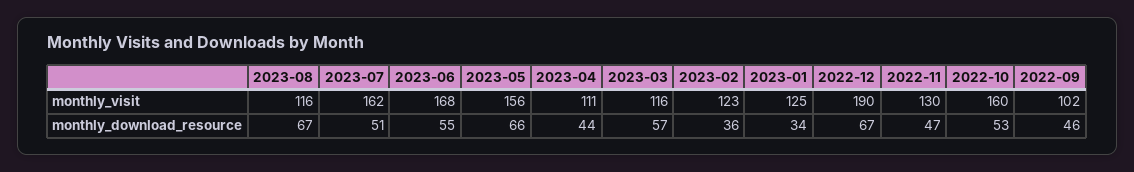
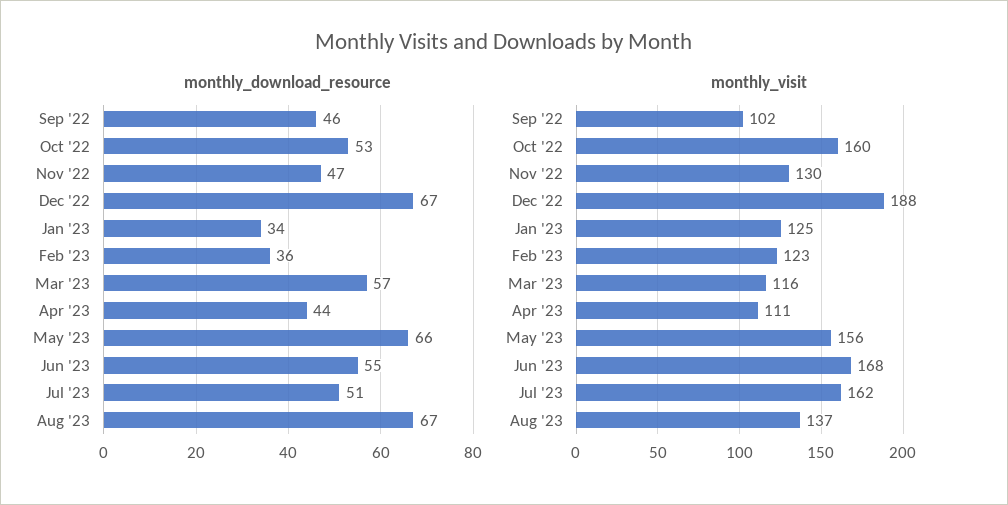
monthly_visit, 2023-08: 116 -> 137
monthly_visit, 2022-12: 190 -> 188

